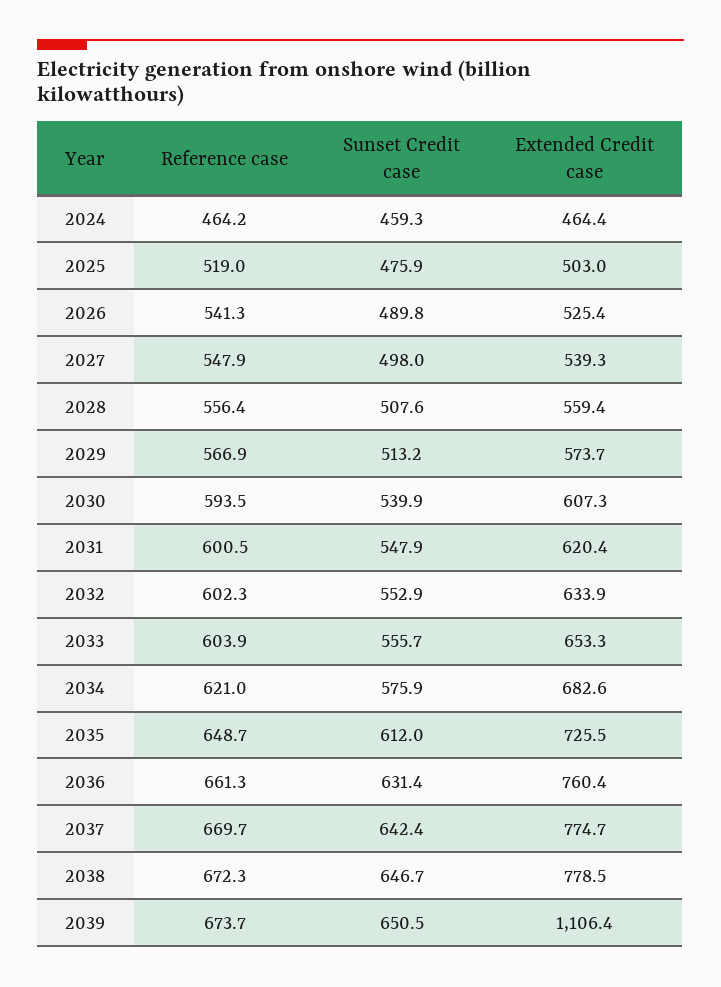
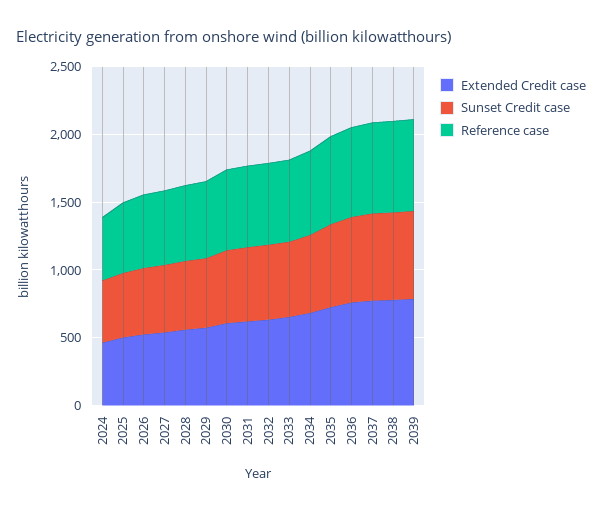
Extended Credit case, 2039: 1106.4 -> 800

